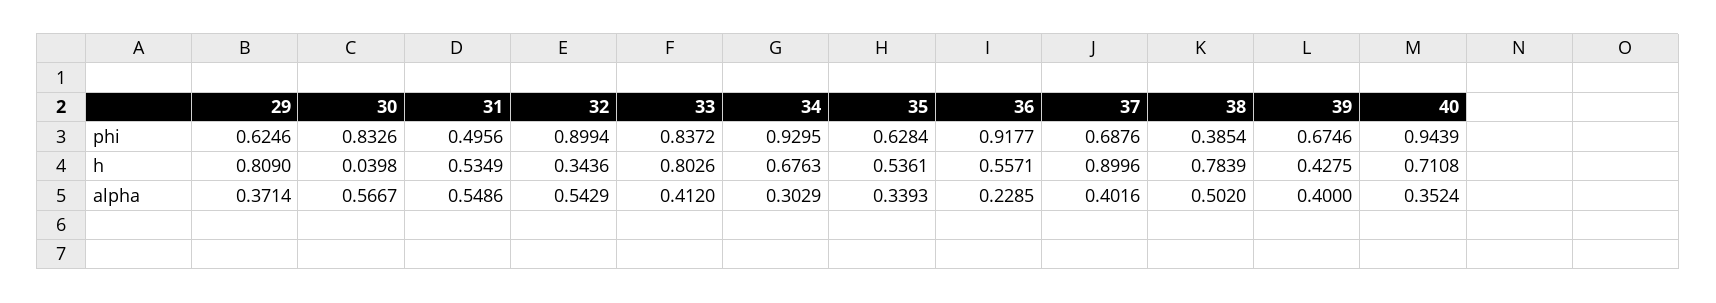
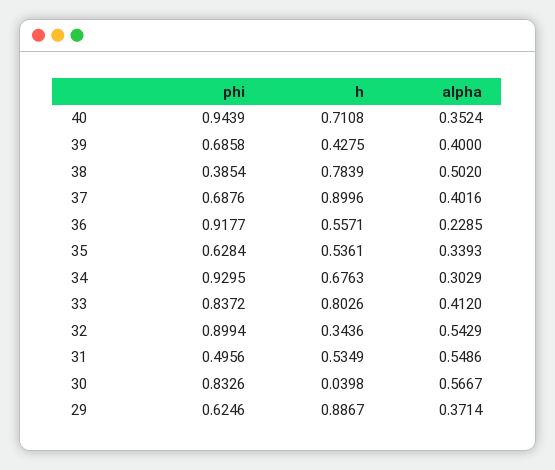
39, phi: 0.6746 -> 0.6858
29, h: 0.809 -> 0.8867

